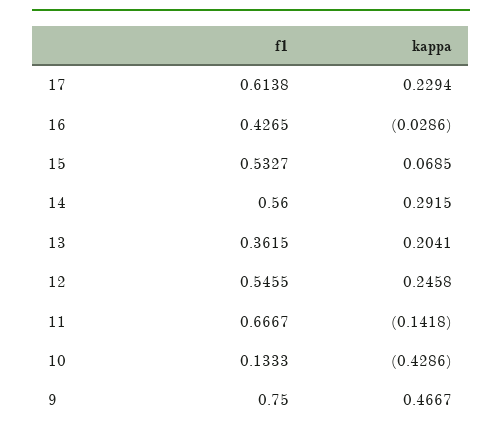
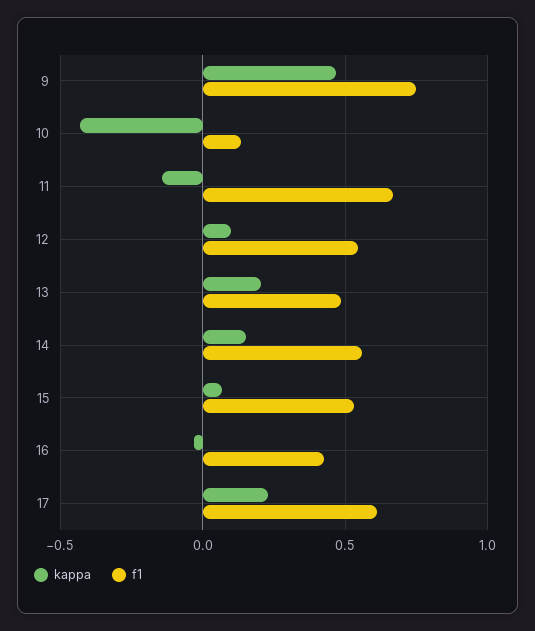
kappa, 14: 0.2915 -> 0.15
f1, 13: 0.3615 -> 0.5
kappa, 12: 0.2458 -> 0.1

